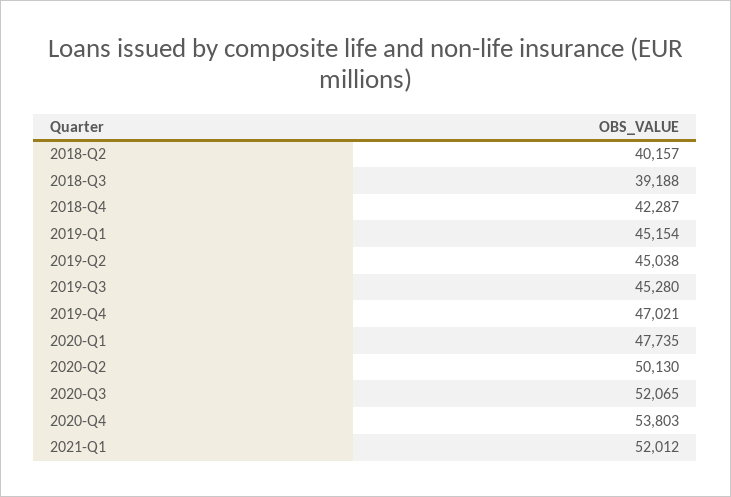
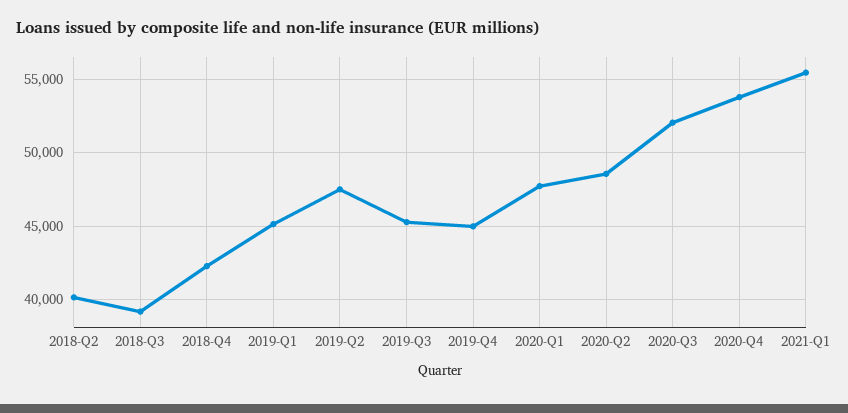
2019-Q2: 45038 -> 47500
2019-Q4: 47021 -> 45000
2020-Q2: 50130 -> 48500
2021-Q1: 52012 -> 55500

